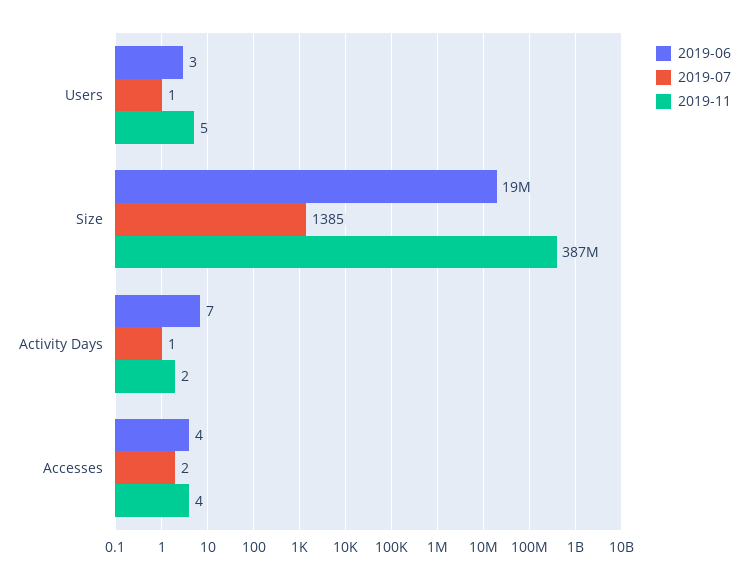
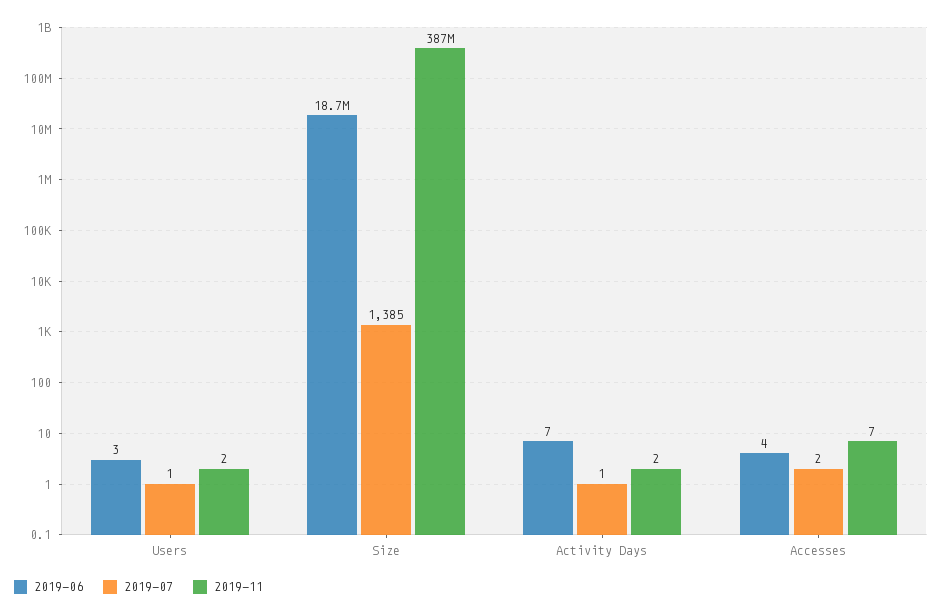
2019-11, Users: 5 -> 2
2019-11, Accesses: 4 -> 7

